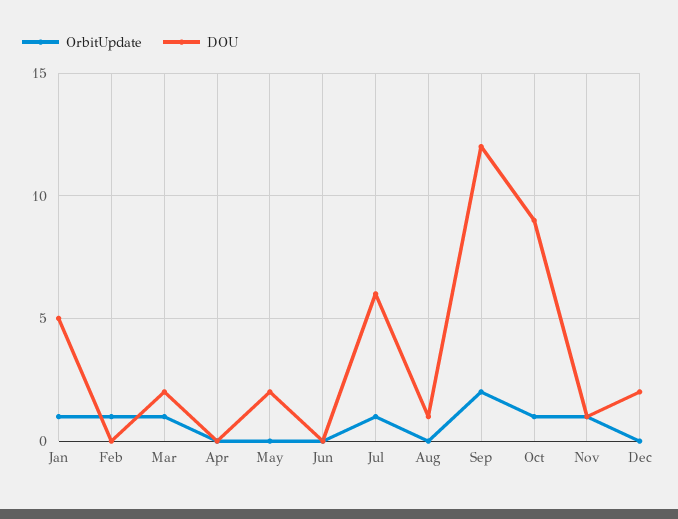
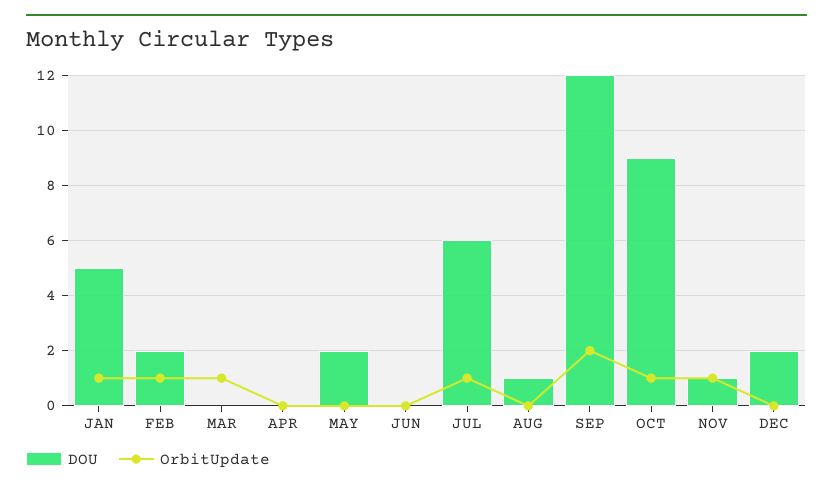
DOU, Feb: 0 -> 2
DOU, Mar: 2 -> 0

